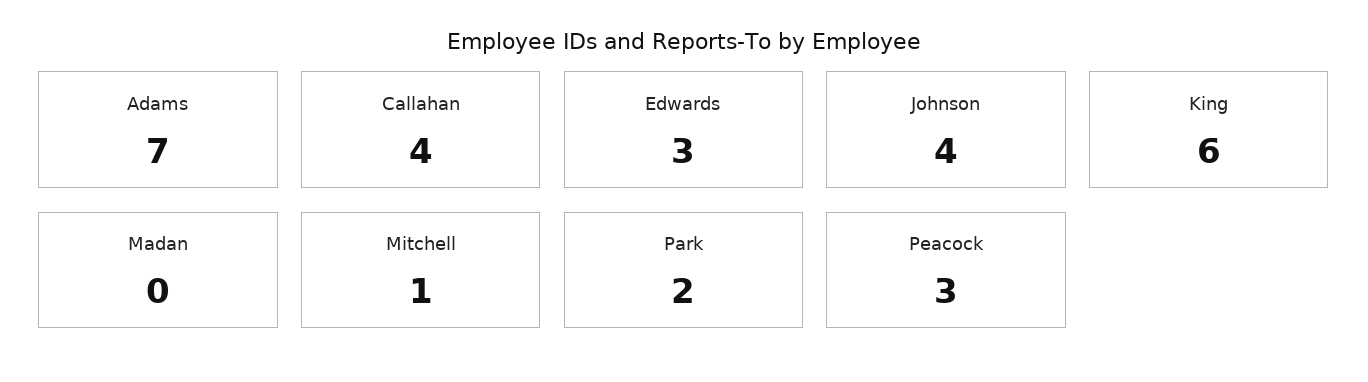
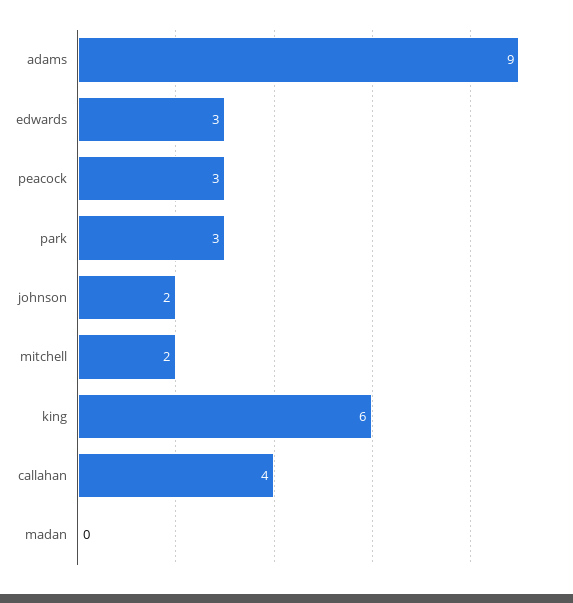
Adams: 7 -> 9
Johnson: 4 -> 2
Mitchell: 1 -> 2
Park: 2 -> 3

